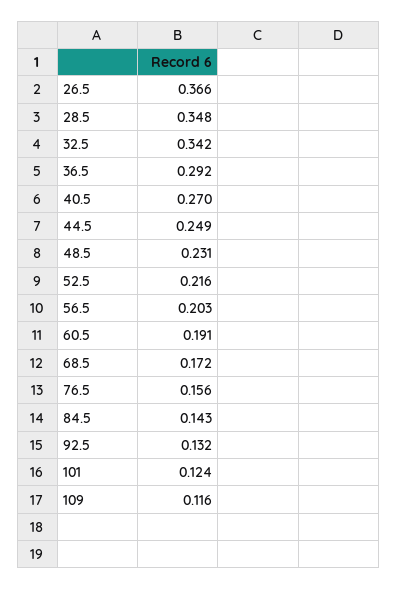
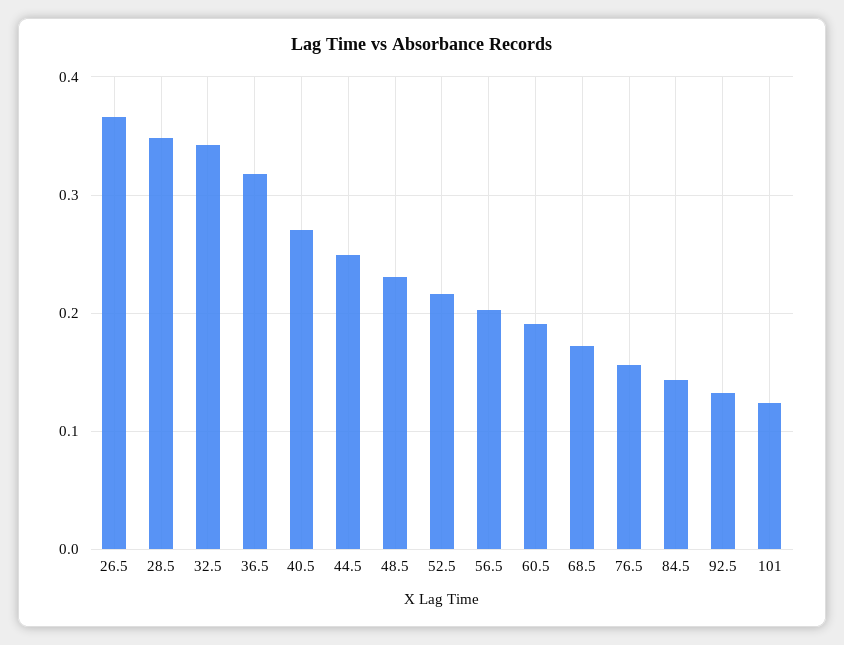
36.5: 0.292 -> 0.32
109: 0.116 -> none

